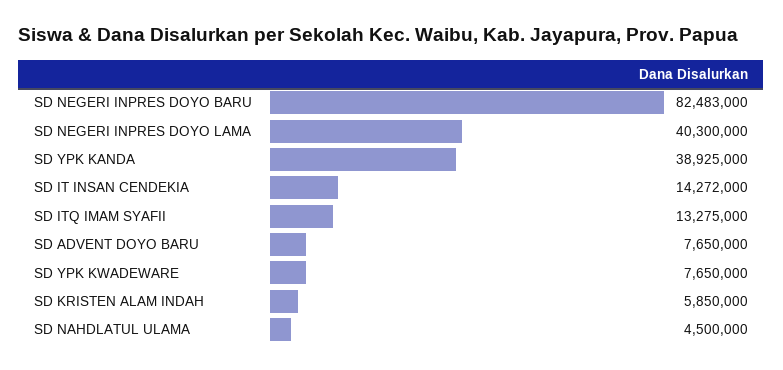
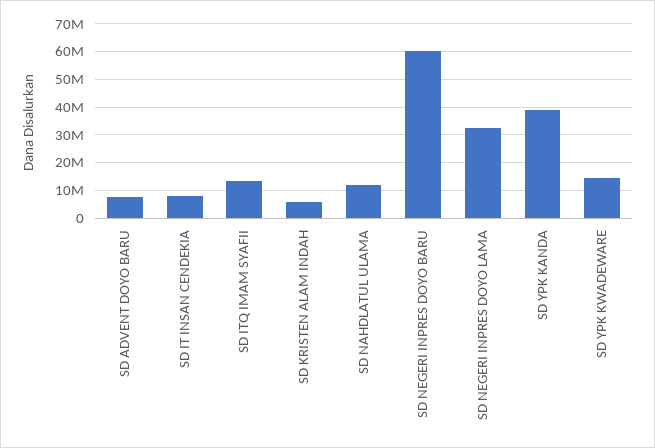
SD NEGERI INPRES DOYO BARU: 82483000 -> 60000000
SD NEGERI INPRES DOYO LAMA: 40300000 -> 32500000
SD IT INSAN CENDEKIA: 14272000 -> 7500000
SD YPK KWADEWARE: 7650000 -> 15000000
SD NAHDLATUL ULAMA: 4500000 -> 12500000

